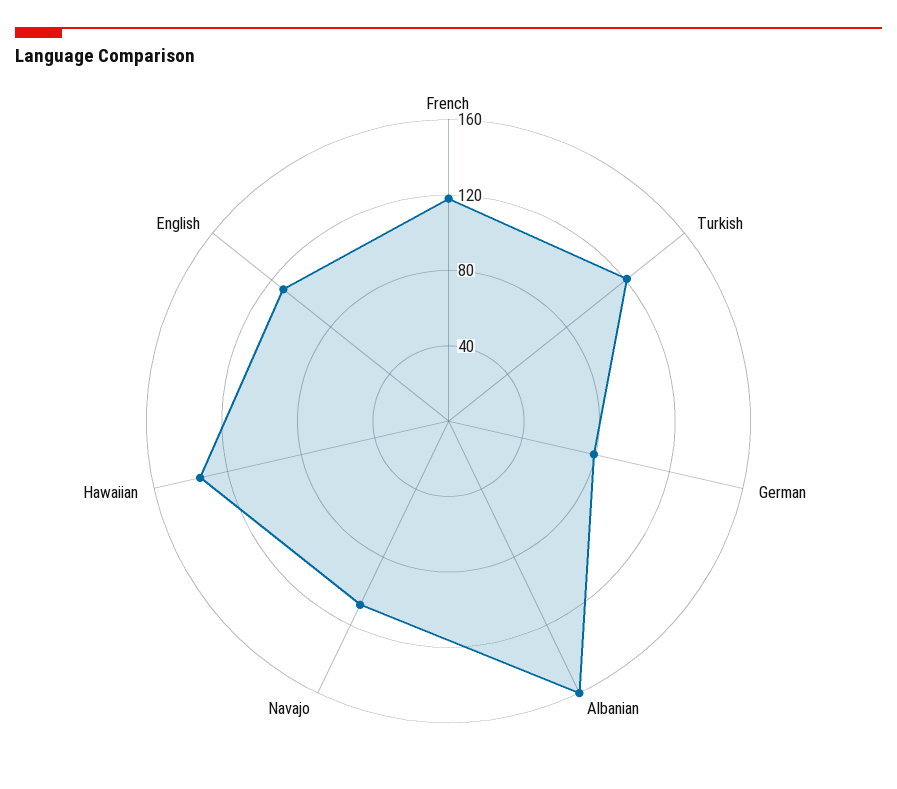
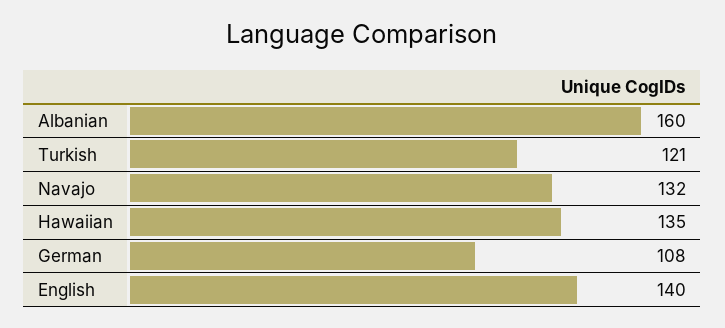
French: 120 -> none
German: 80 -> 108
Navajo: 110 -> 132
English: 110 -> 140

